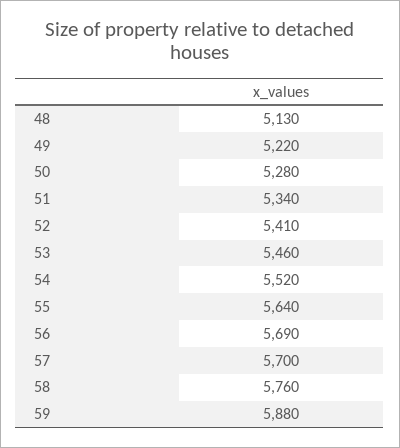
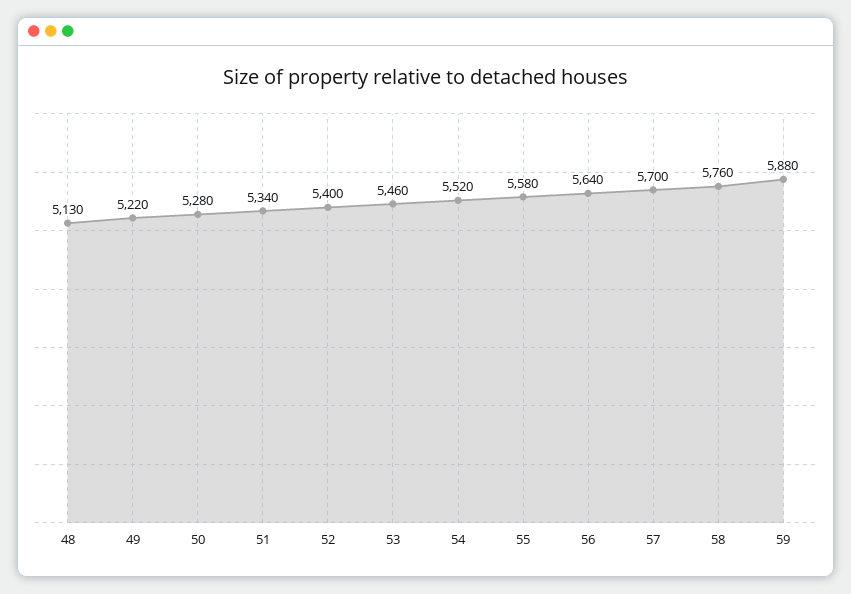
52: 5410 -> 5400
55: 5640 -> 5580
56: 5690 -> 5640

